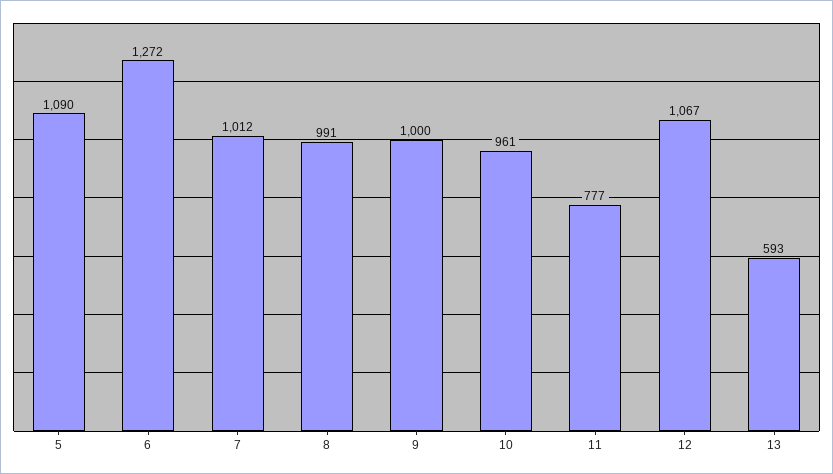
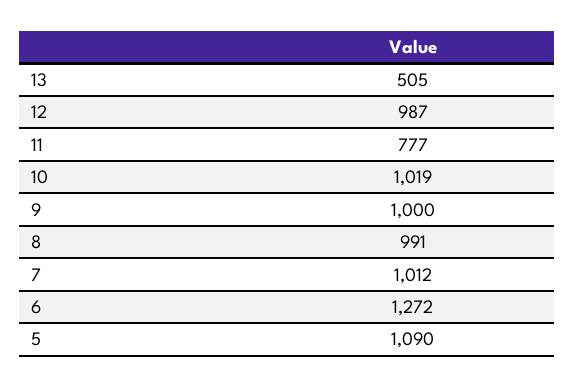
10: 961 -> 1019
12: 1067 -> 987
13: 593 -> 505

